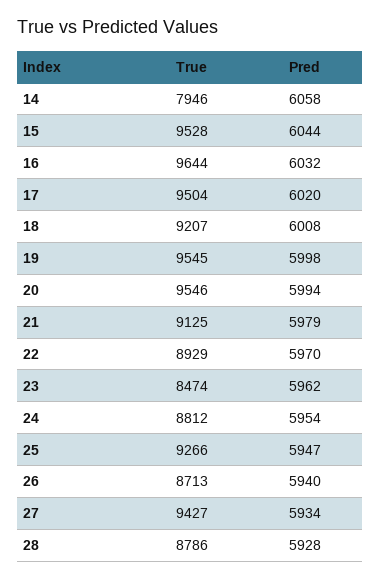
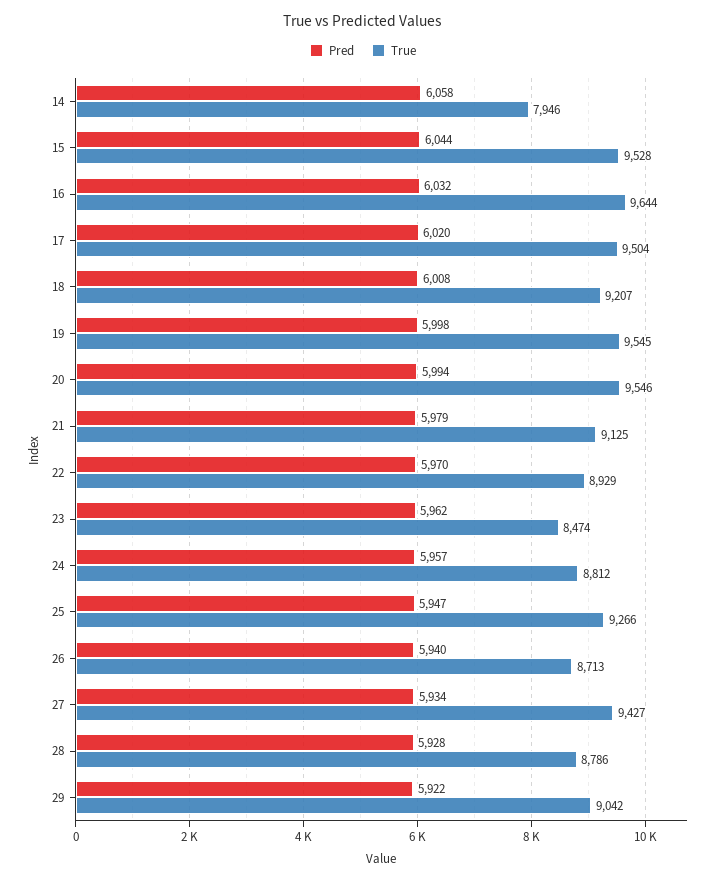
Pred, 24: 5954 -> 5957
Pred, 29: none -> 5922
True, 29: none -> 9042

